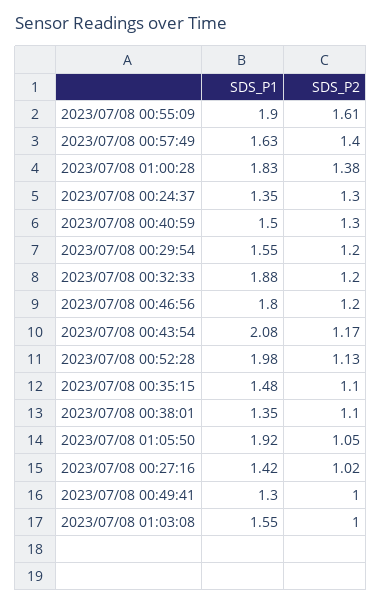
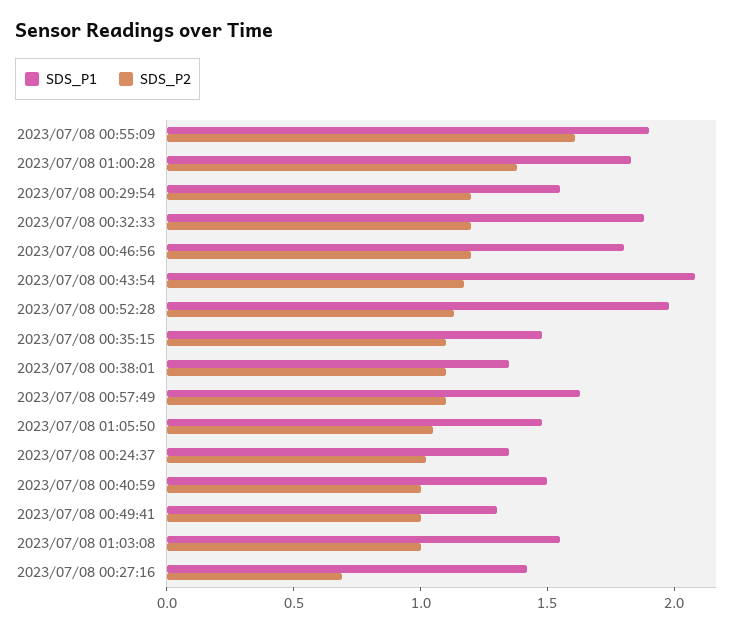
SDS_P2, 2023/07/08 00:57:49: 1.4 -> 1.1
SDS_P2, 2023/07/08 00:24:37: 1.3 -> 1
SDS_P2, 2023/07/08 00:40:59: 1.3 -> 1
SDS_P1, 2023/07/08 01:05:50: 1.92 -> 1.5
SDS_P2, 2023/07/08 00:27:16: 1.02 -> 0.7

